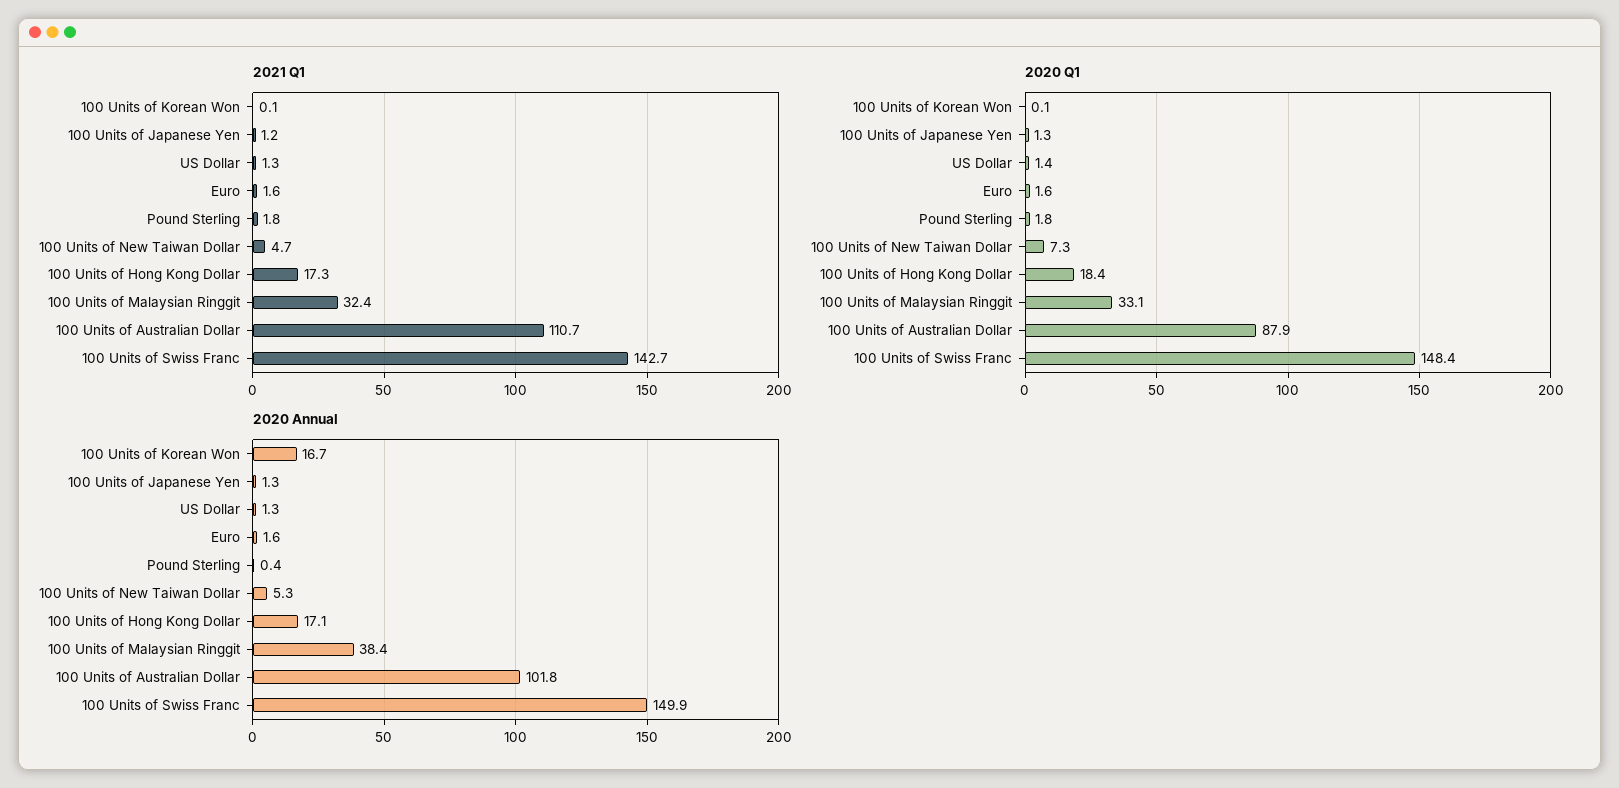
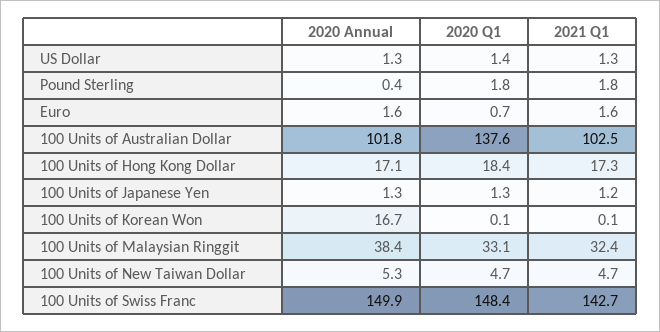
2021 Q1, 100 Units of Australian Dollar: 110.7 -> 102.5
2020 Q1, Euro: 1.6 -> 0.7
2020 Q1, 100 Units of New Taiwan Dollar: 7.3 -> 4.7
2020 Q1, 100 Units of Australian Dollar: 87.9 -> 137.6

